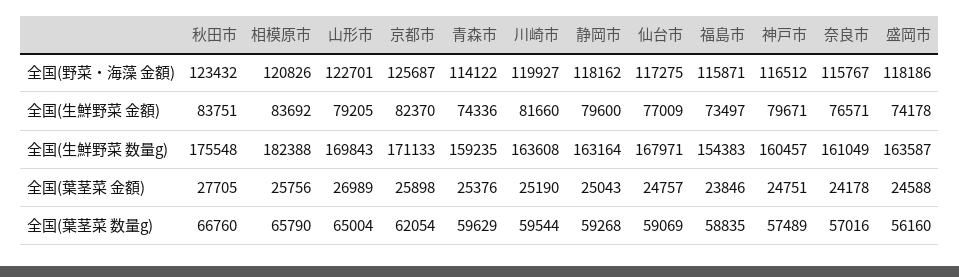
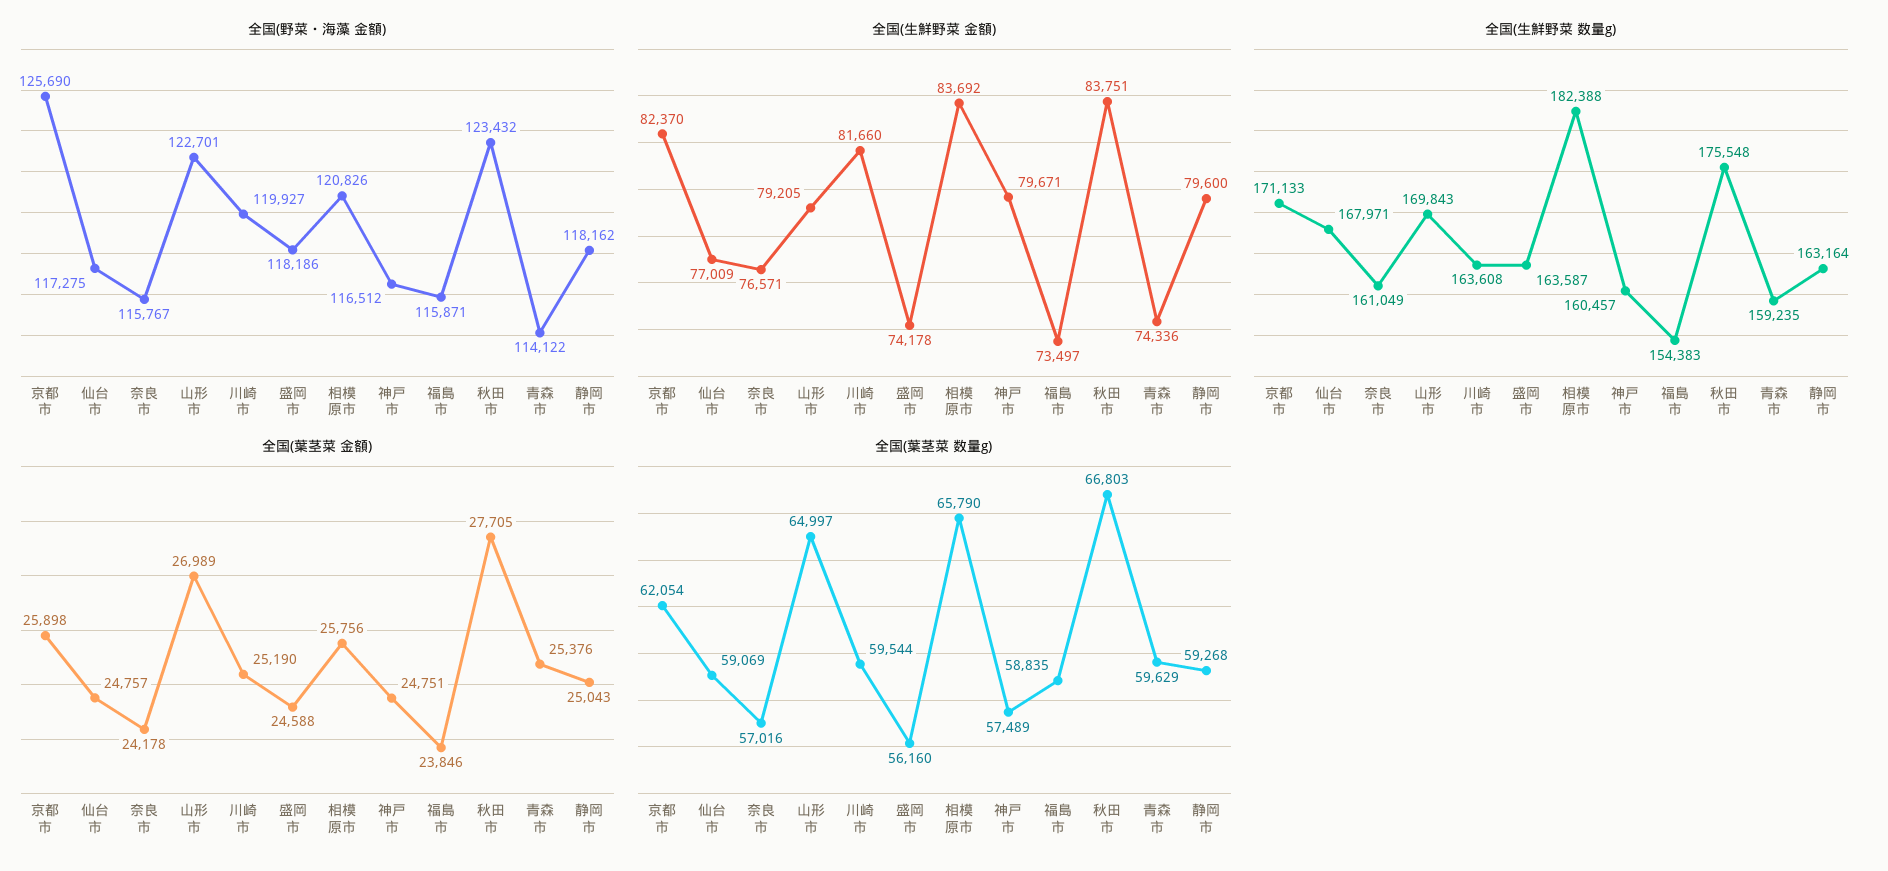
全国(野菜・海藻 金額), 京都市: 125687 -> 125690
全国(葉茎菜 数量g), 秋田市: 66760 -> 66803
全国(葉茎菜 数量g), 山形市: 65004 -> 64997

